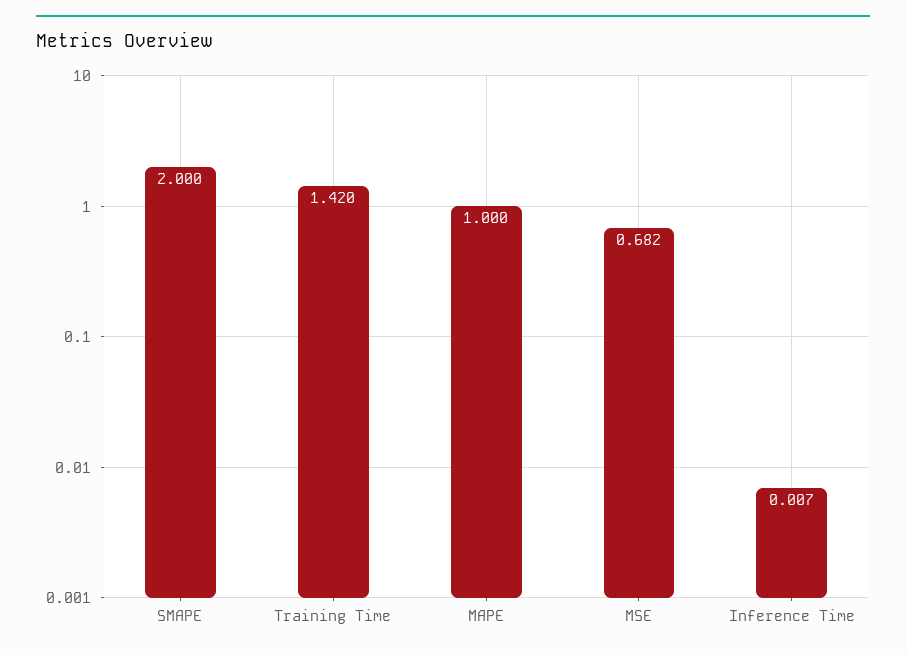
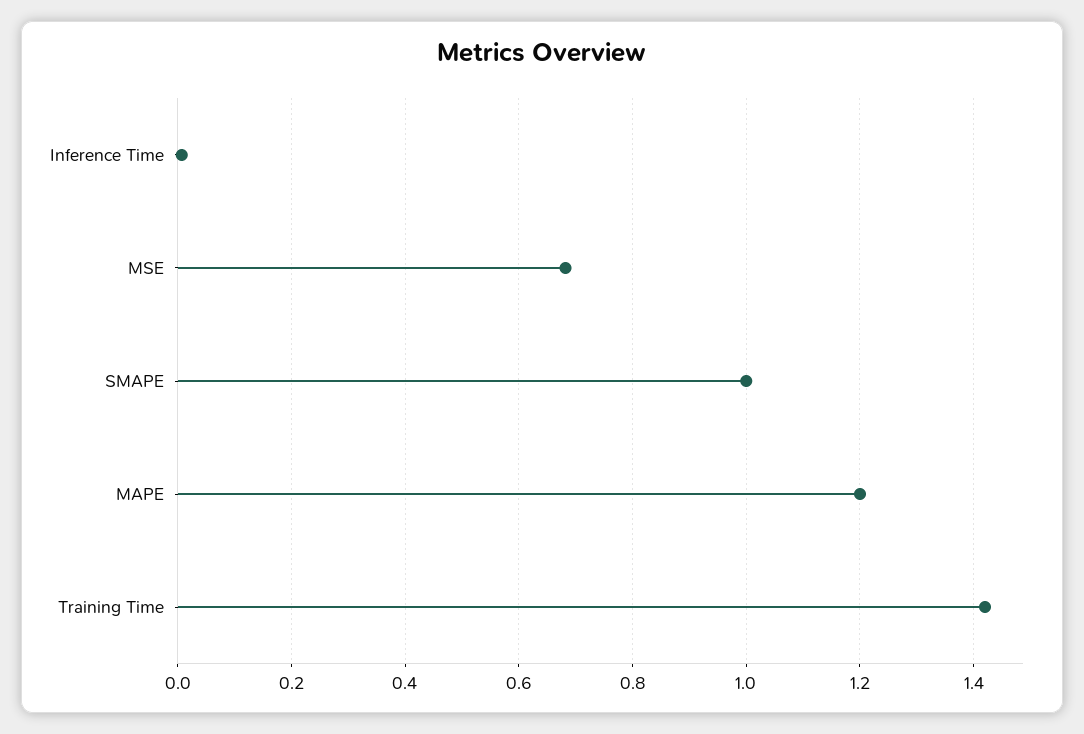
SMAPE: 2 -> 1
MAPE: 1 -> 1.2

